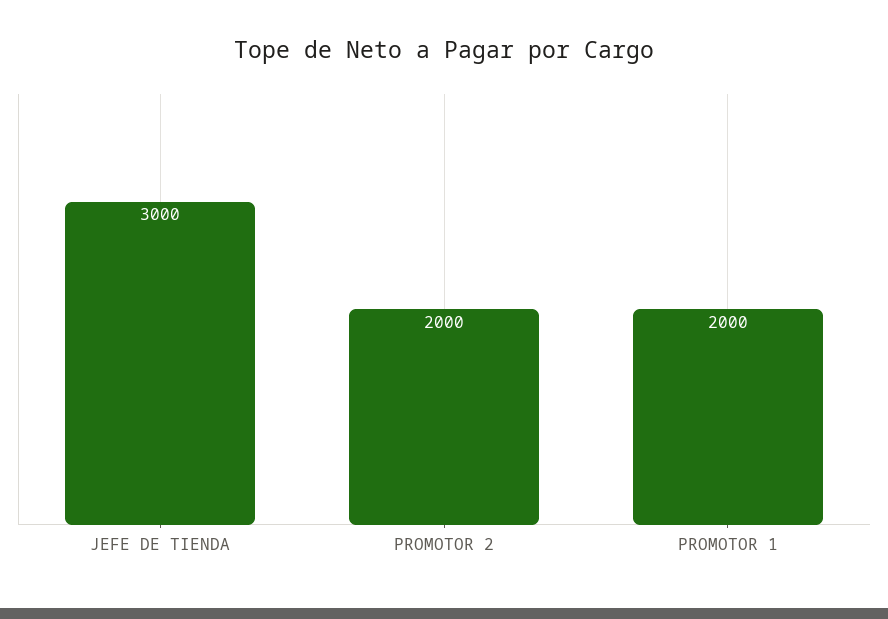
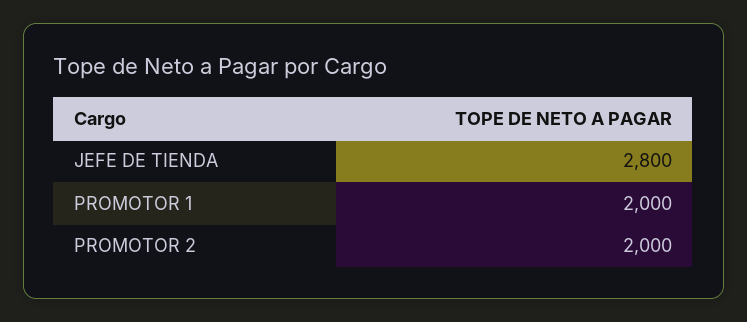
JEFE DE TIENDA: 3000 -> 2800

